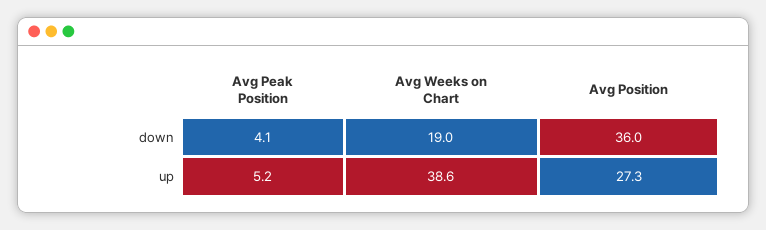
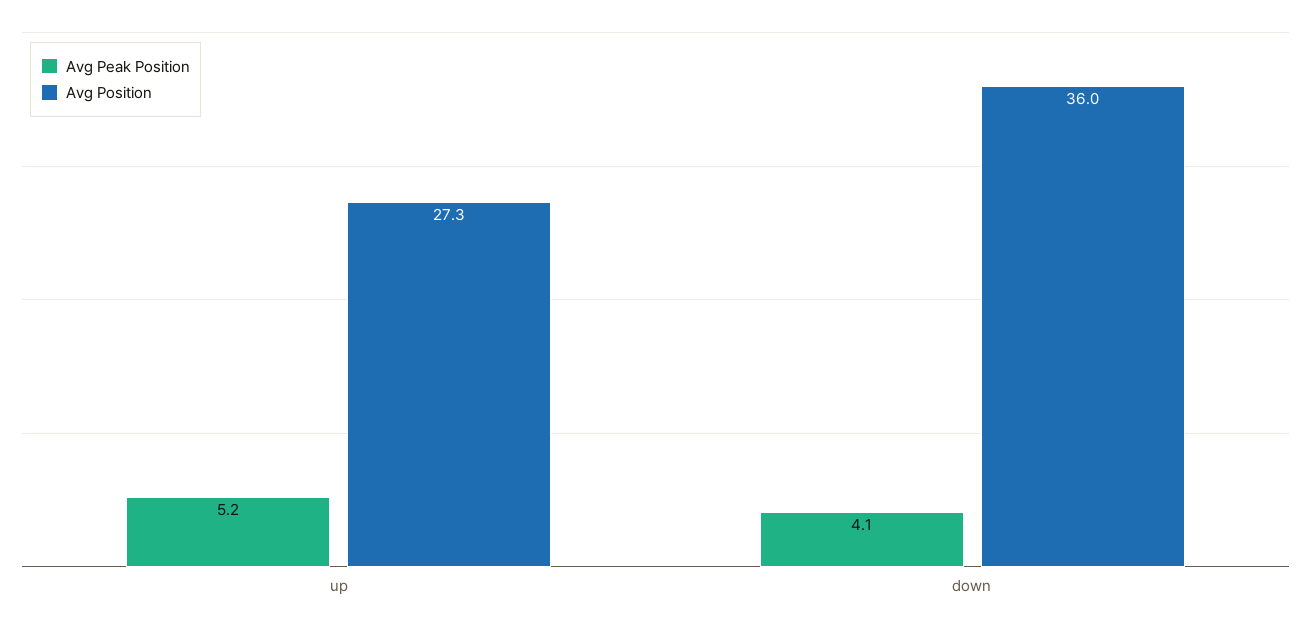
Avg Weeks on Chart, down: 19 -> none
Avg Weeks on Chart, up: 38.6 -> none

